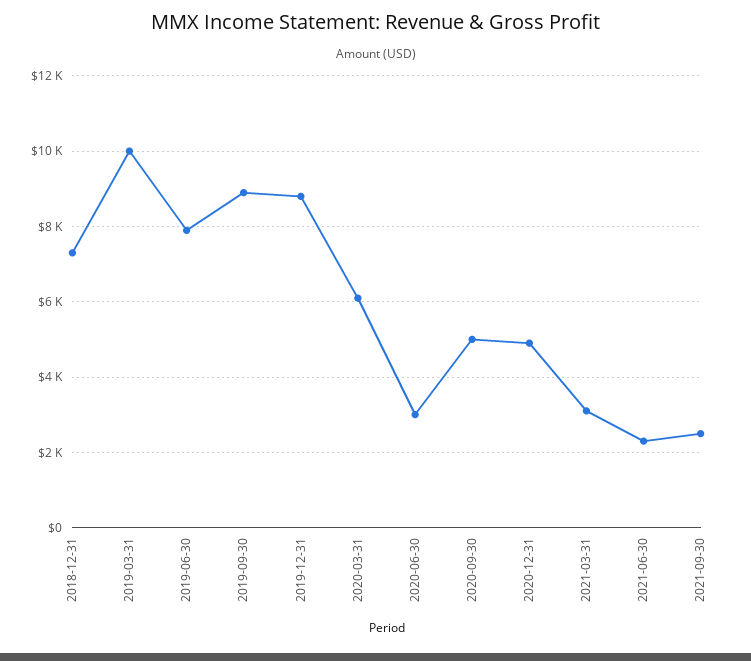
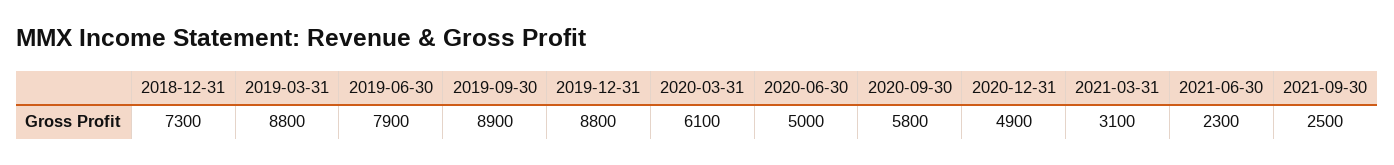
2019-03-31: 10000 -> 8800
2020-06-30: 3000 -> 5000
2020-09-30: 5000 -> 5800

